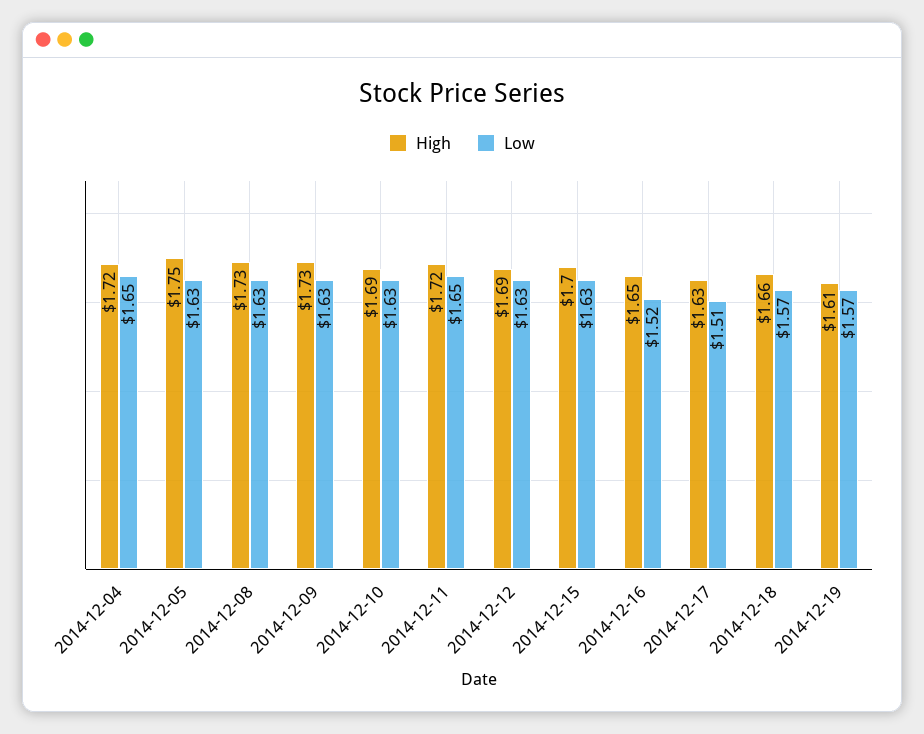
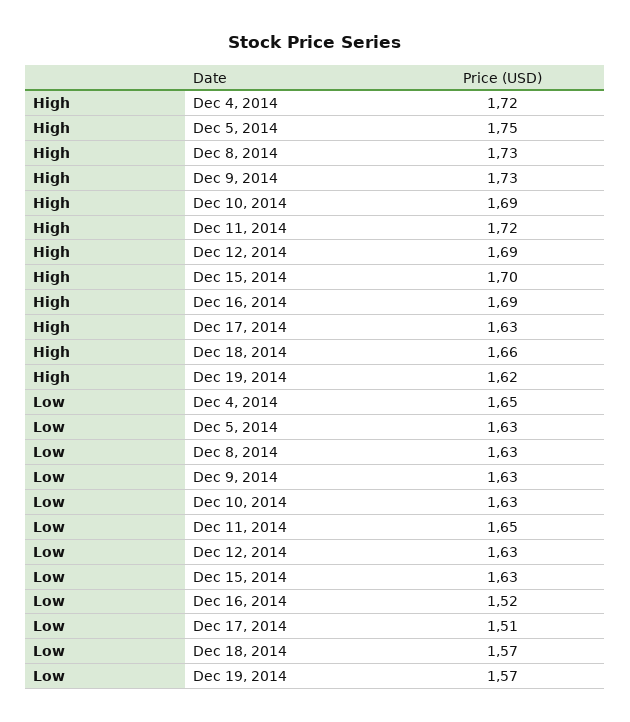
High, 2014-12-16: 1.65 -> 1.69
High, 2014-12-19: 1.61 -> 1.62

